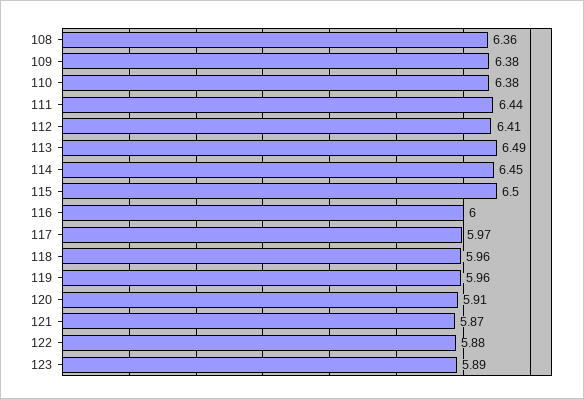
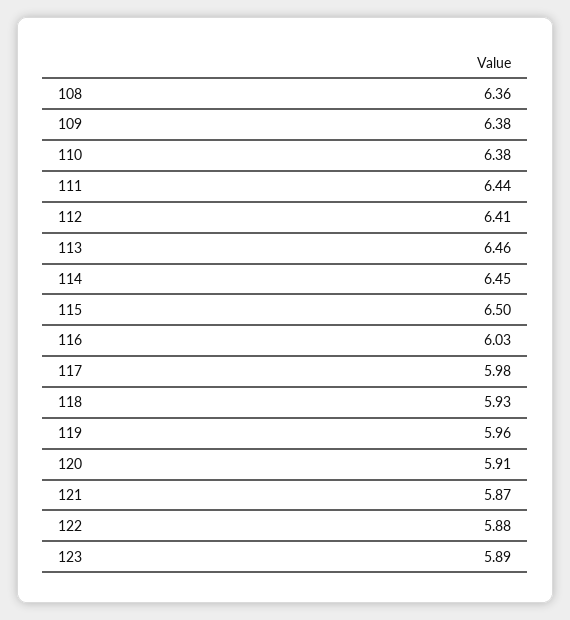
113: 6.49 -> 6.46
116: 6 -> 6.03
117: 5.97 -> 5.98
118: 5.96 -> 5.93

